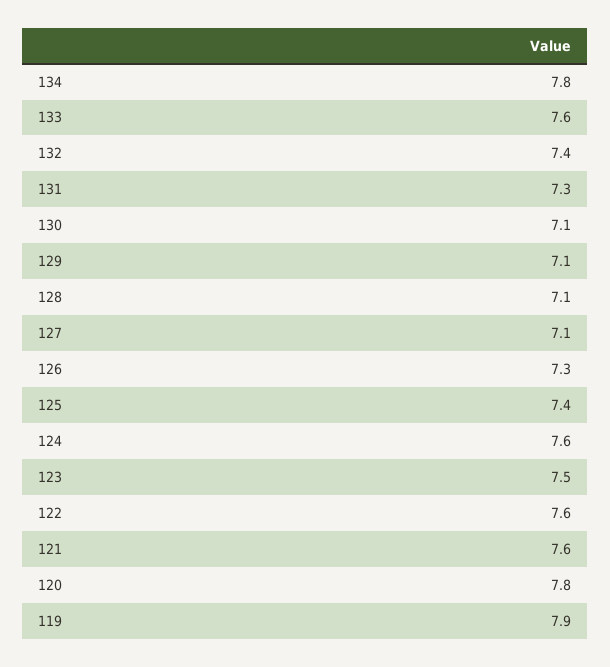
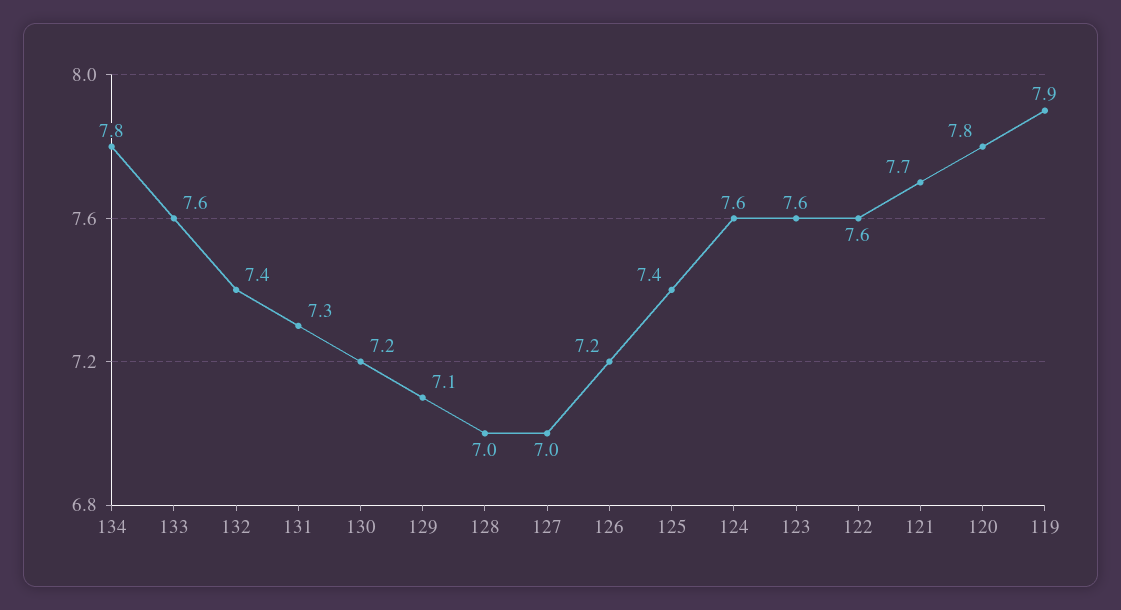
130: 7.1 -> 7.2
128: 7.1 -> 7
127: 7.1 -> 7
126: 7.3 -> 7.2
123: 7.5 -> 7.6
121: 7.6 -> 7.7

